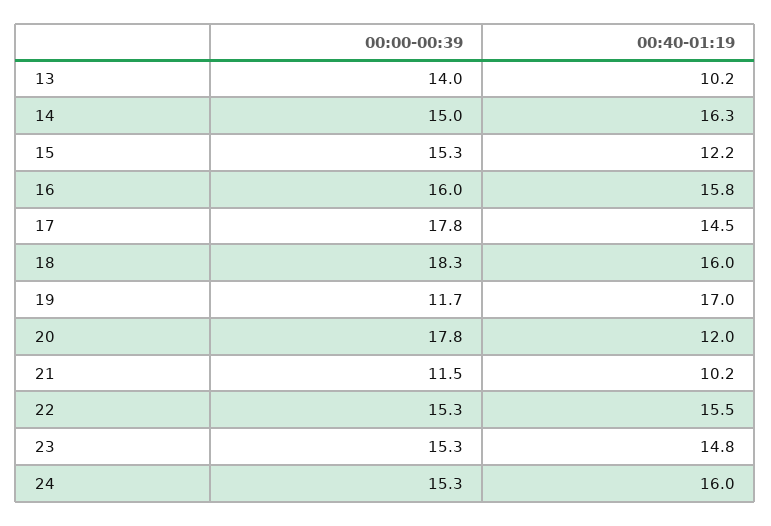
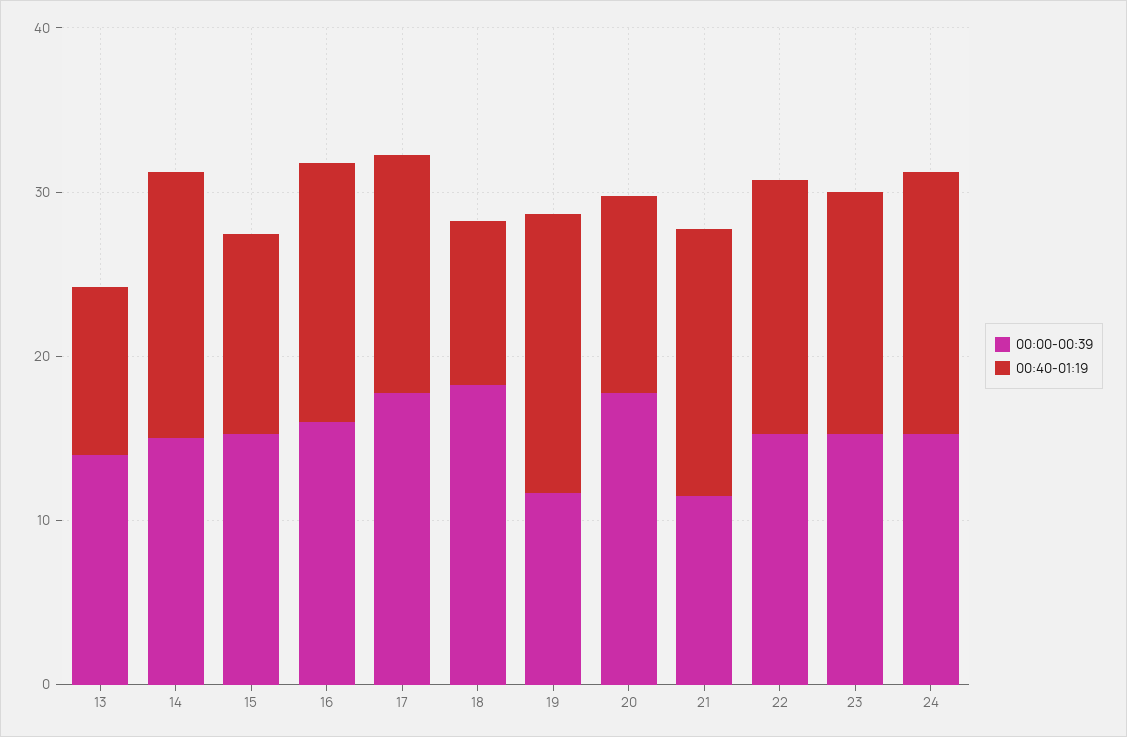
00:40-01:19, 18: 16 -> 10
00:40-01:19, 21: 10.2 -> 16

